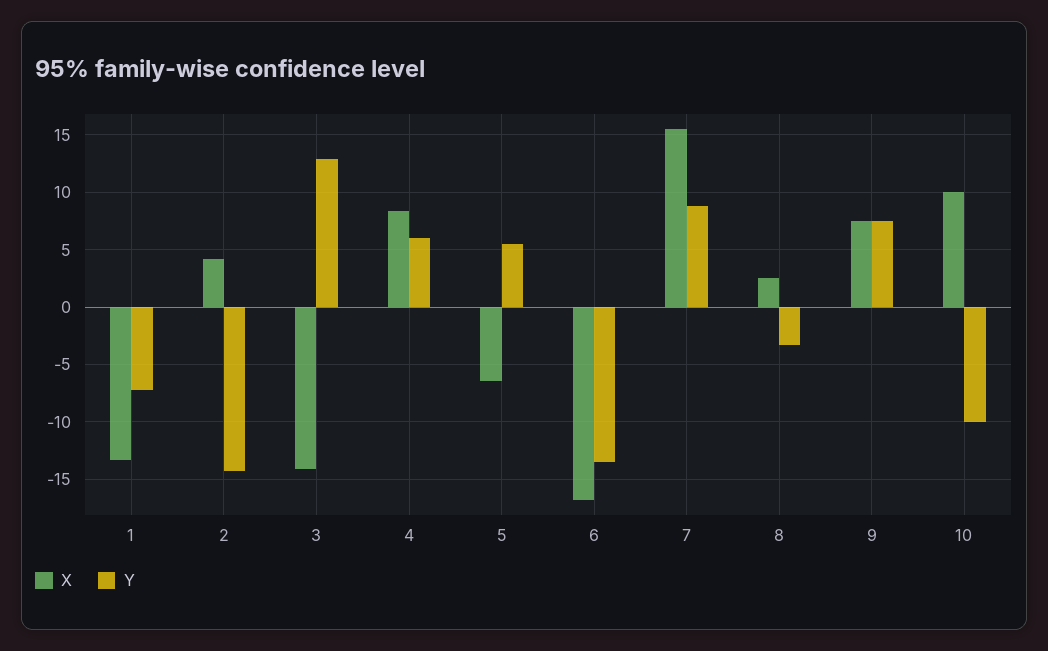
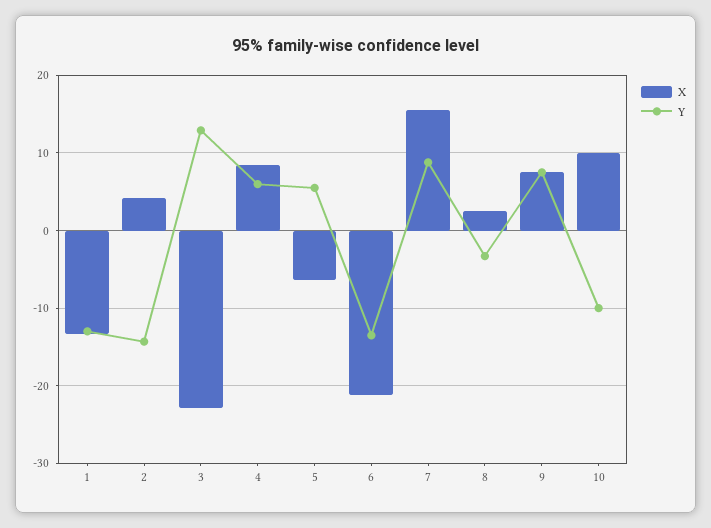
Y, 1: -7 -> -13
X, 3: -14 -> -23
X, 6: -17 -> -21

